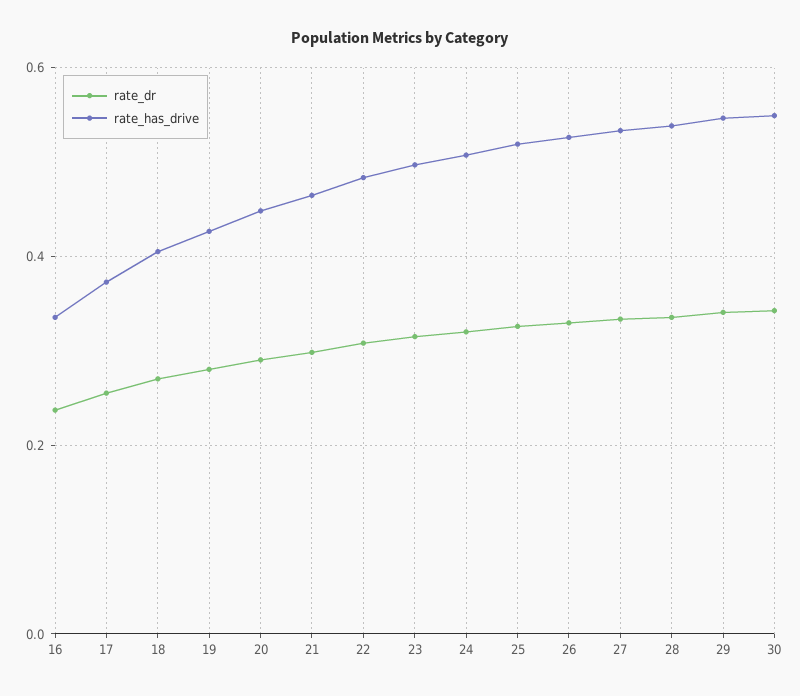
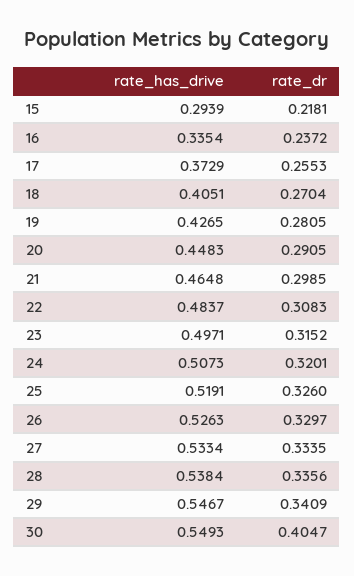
rate_dr, 30: 0.34 -> 0.4047
rate_has_drive, 15: none -> 0.2939
rate_dr, 15: none -> 0.2181

